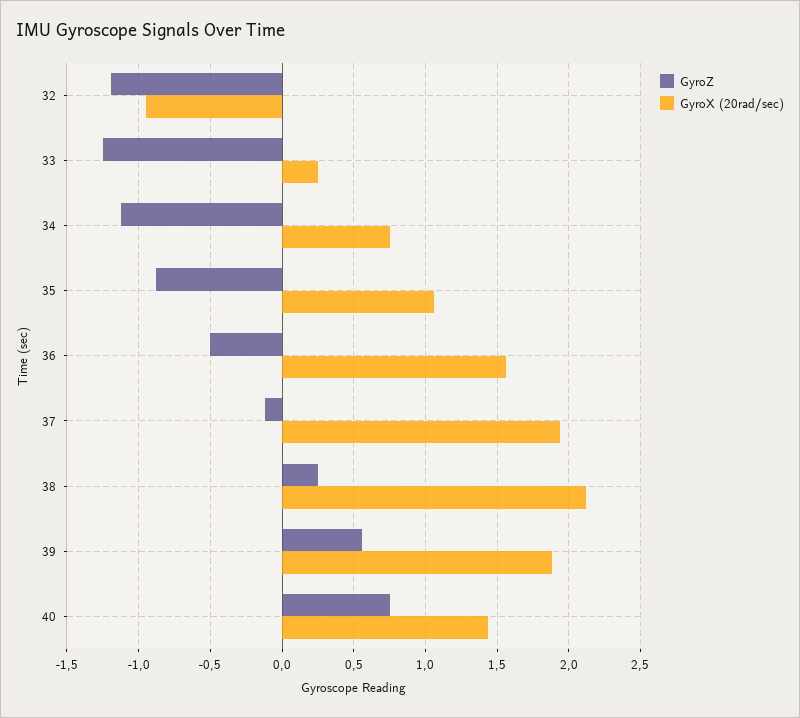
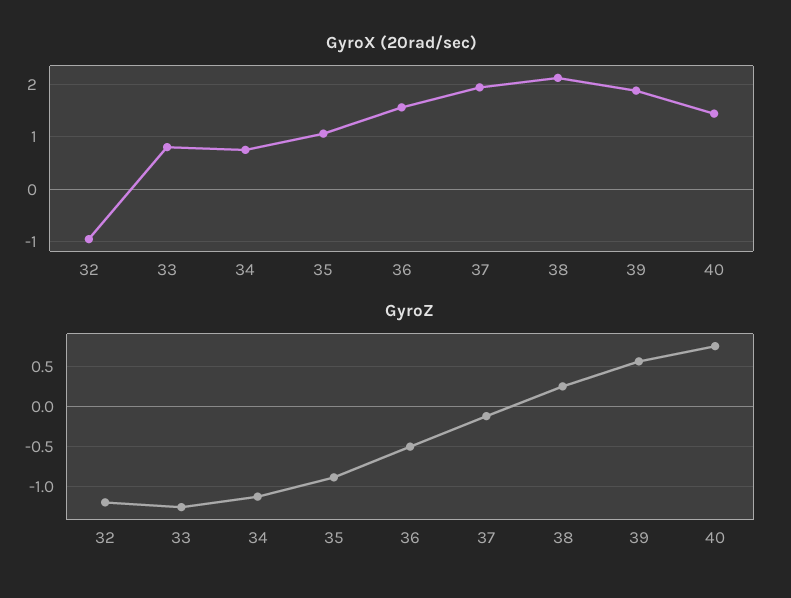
GyroX (20rad/sec), 33: 0.25 -> 0.8

